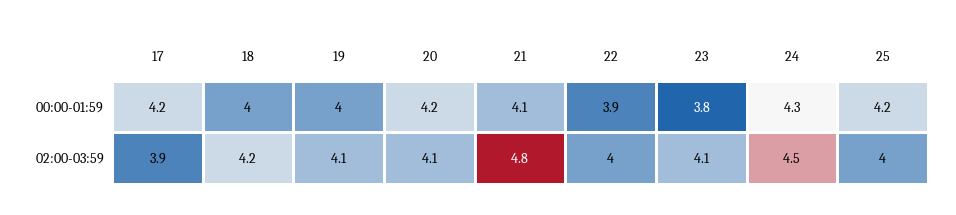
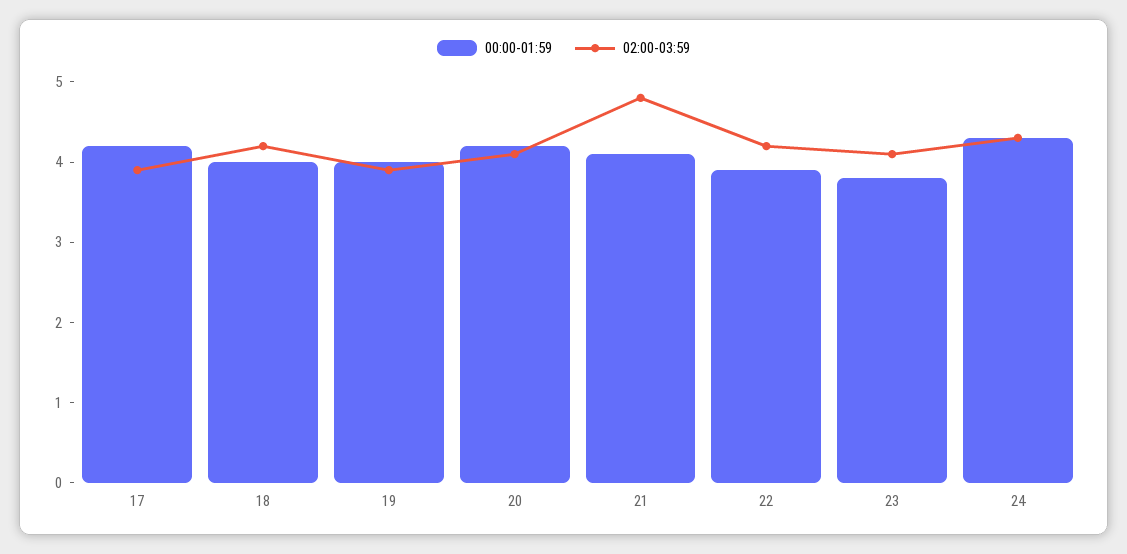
00:00-01:59, 25: 4.2 -> none
02:00-03:59, 19: 4.1 -> 3.9
02:00-03:59, 22: 4 -> 4.2
02:00-03:59, 24: 4.5 -> 4.3
02:00-03:59, 25: 4 -> none

